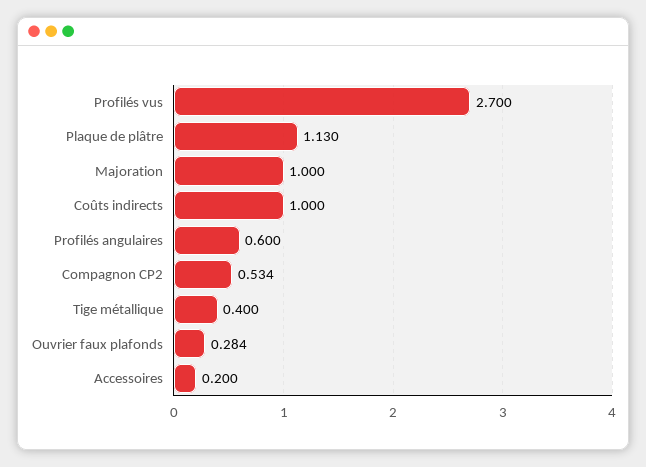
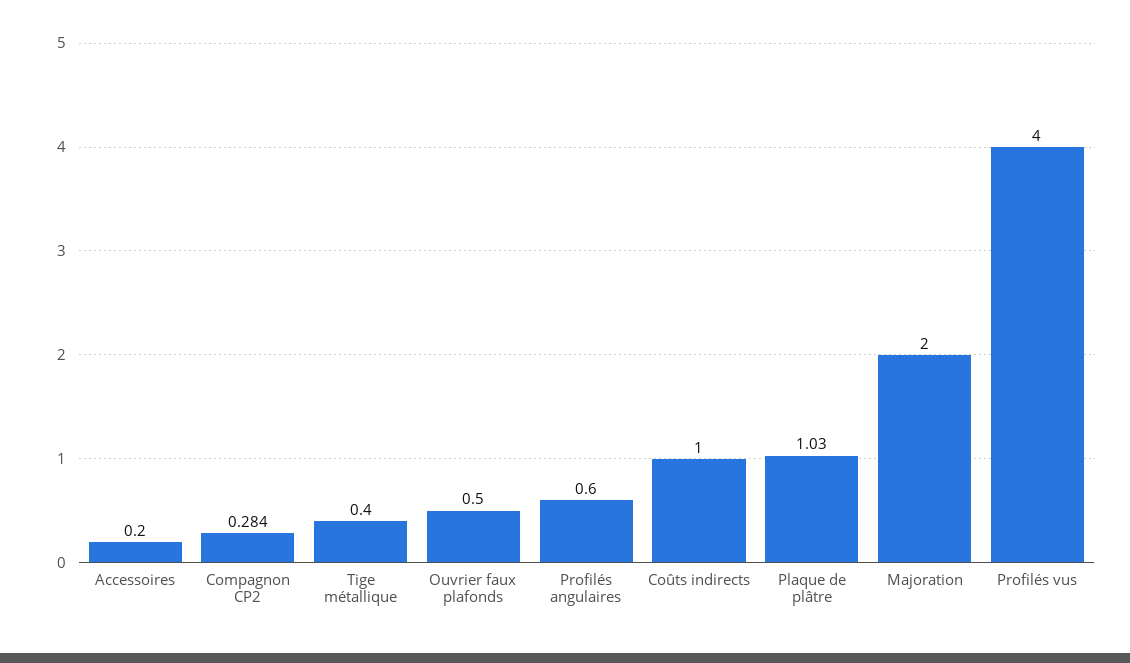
Profilés vus: 2.7 -> 4
Plaque de plâtre: 1.13 -> 1.03
Majoration: 1 -> 2
Compagnon CP2: 0.534 -> 0.284
Ouvrier faux plafonds: 0.284 -> 0.5

